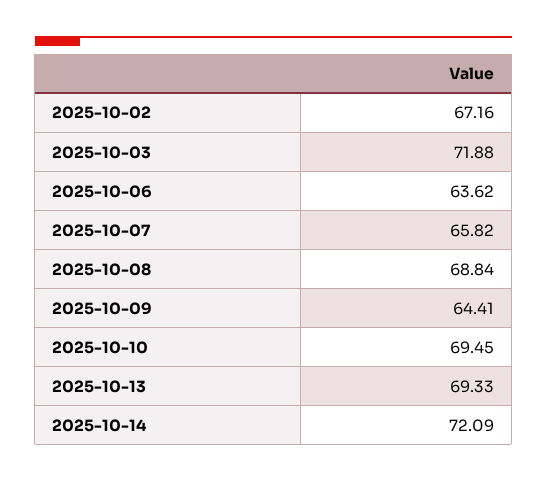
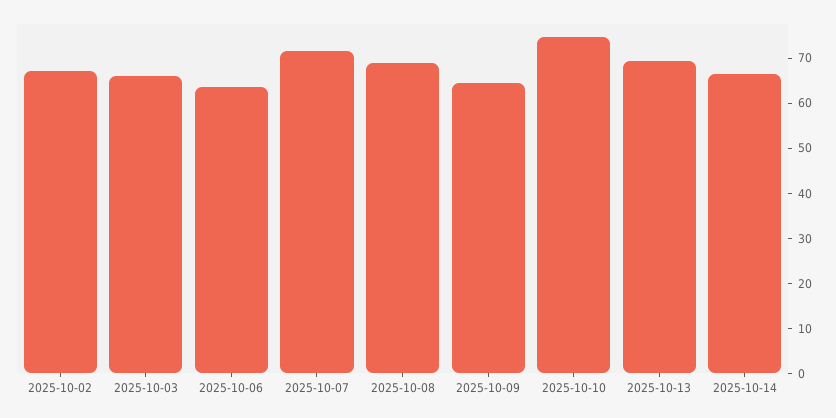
2025-10-03: 71.88 -> 66
2025-10-07: 65.82 -> 72
2025-10-10: 69.45 -> 74
2025-10-14: 72.09 -> 66

